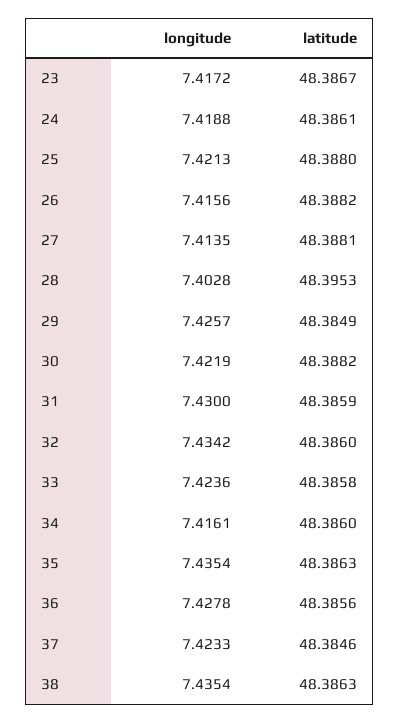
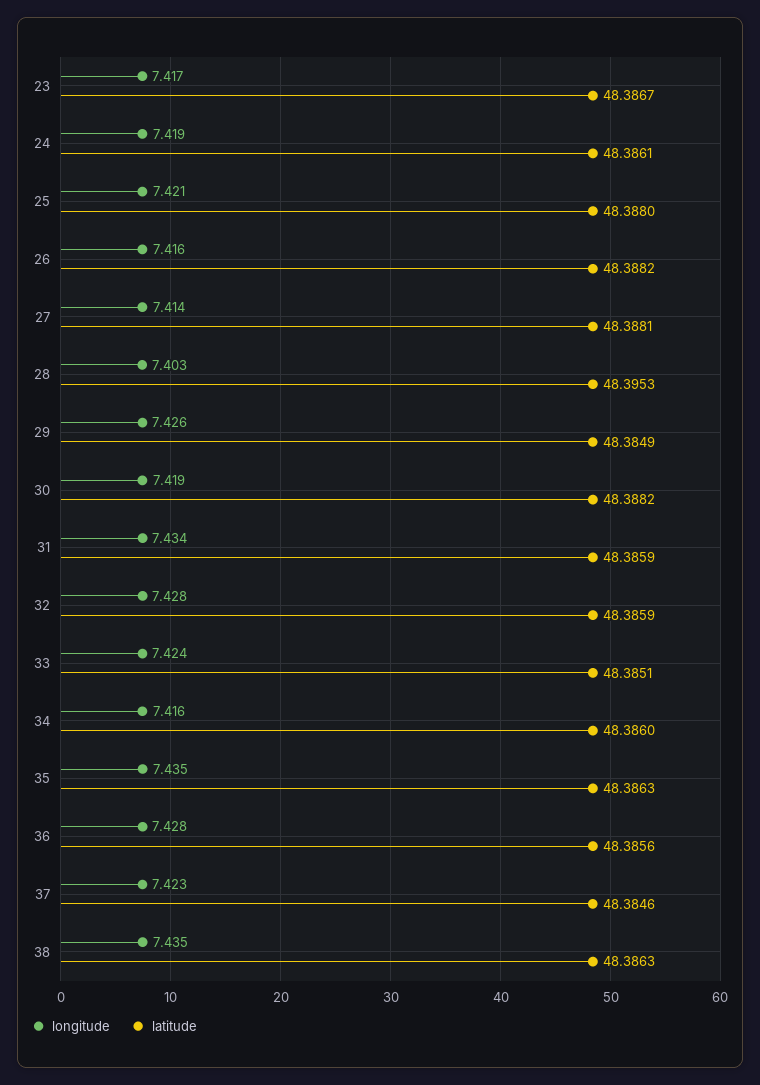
longitude, 30: 7.4219 -> 7.419
longitude, 31: 7.43 -> 7.434
longitude, 32: 7.4342 -> 7.428
latitude, 32: 48.386 -> 48.3859
latitude, 33: 48.3858 -> 48.3851

